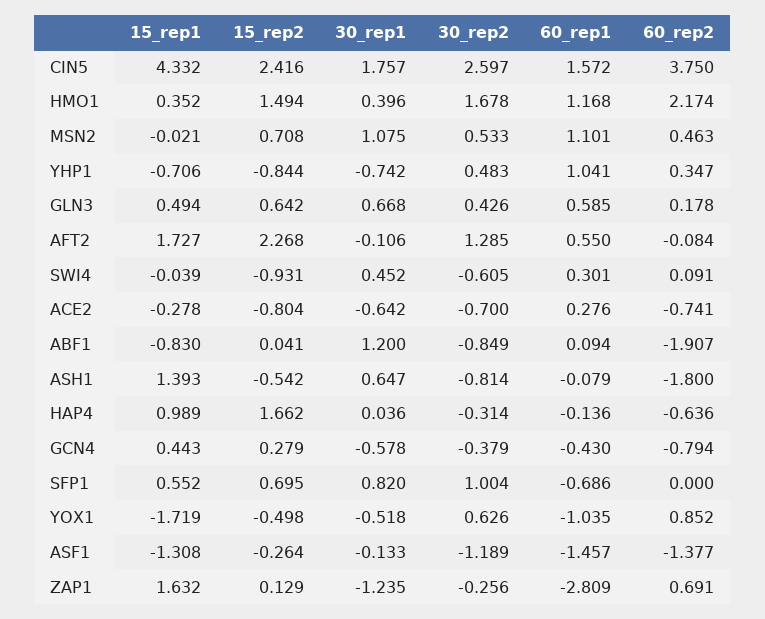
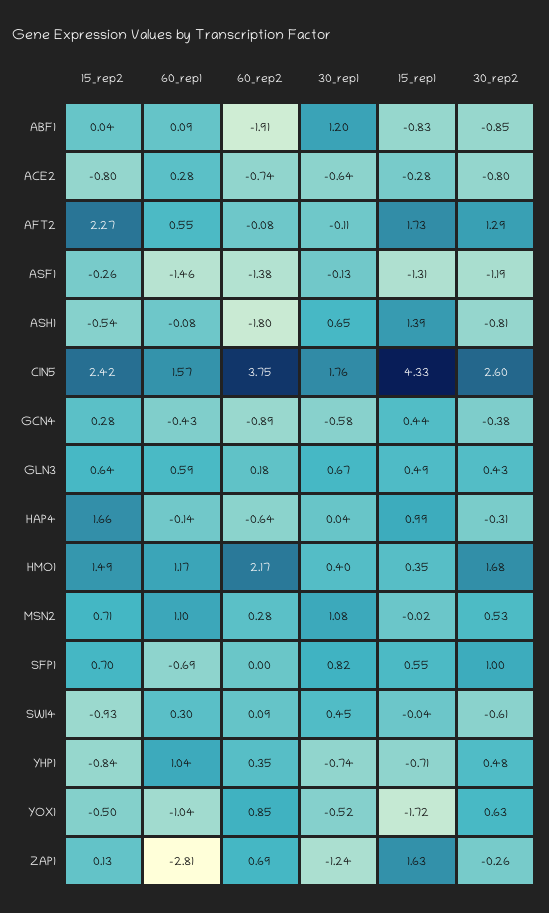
60_rep2, MSN2: 0.463 -> 0.28
30_rep2, ACE2: -0.7 -> -0.8
60_rep2, GCN4: -0.794 -> -0.89

